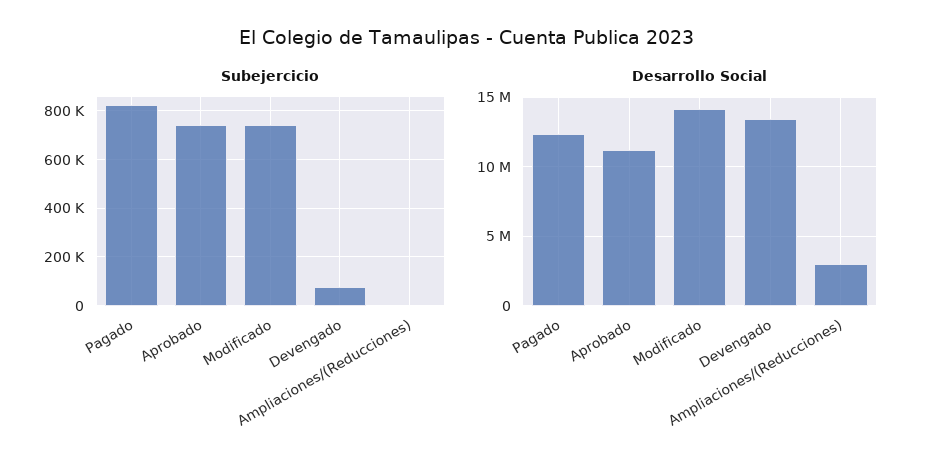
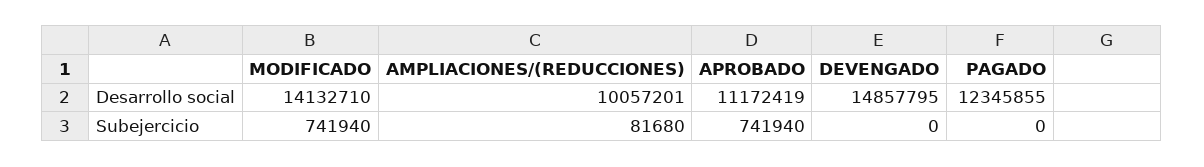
Subejercicio, Pagado: 825000 -> 0
Subejercicio, Devengado: 75000 -> 0
Subejercicio, Ampliaciones/(Reducciones): 0 -> 81680
Desarrollo Social, Devengado: 13500000 -> 14857795
Desarrollo Social, Ampliaciones/(Reducciones): 3000000 -> 10057201

